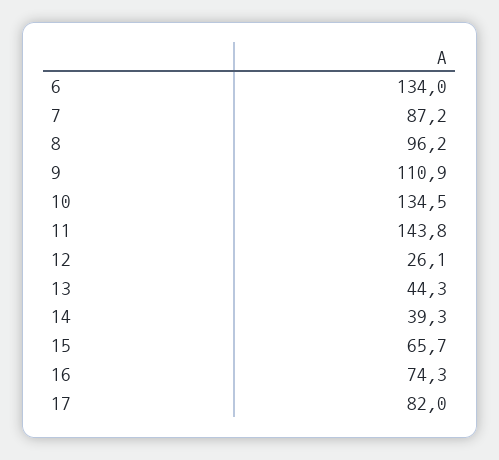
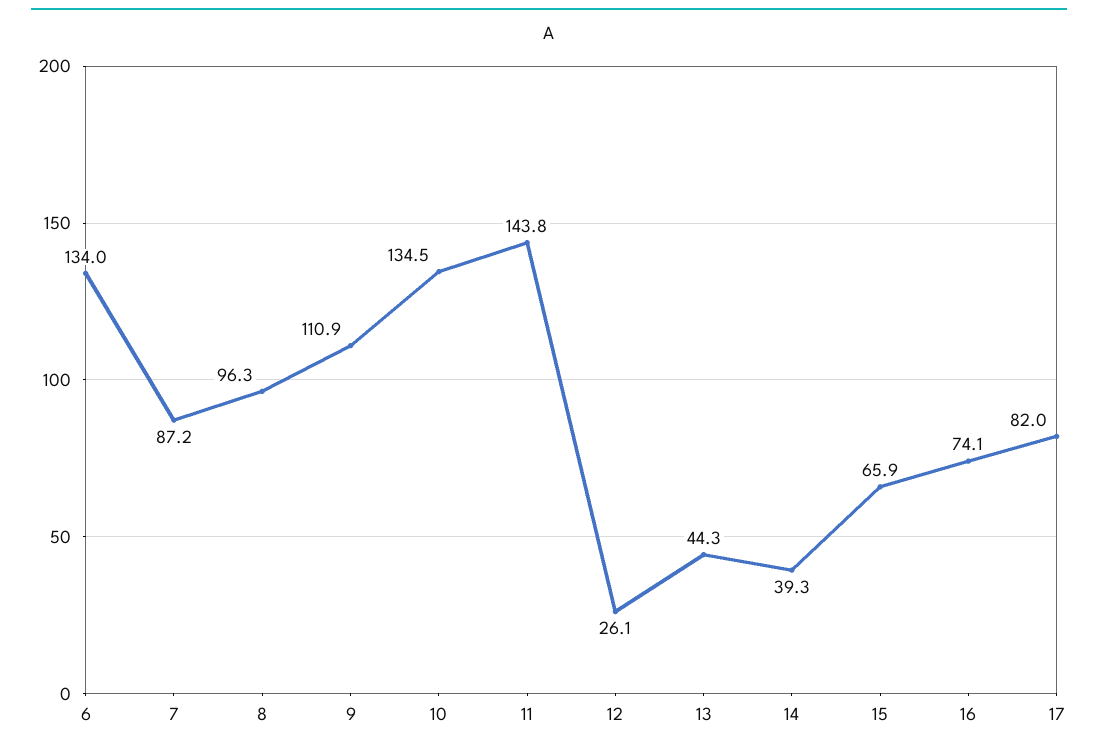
8: 96.2 -> 96.3
15: 65.7 -> 65.9
16: 74.3 -> 74.1

